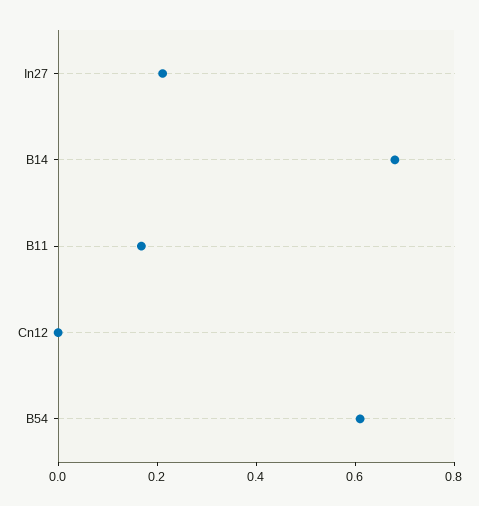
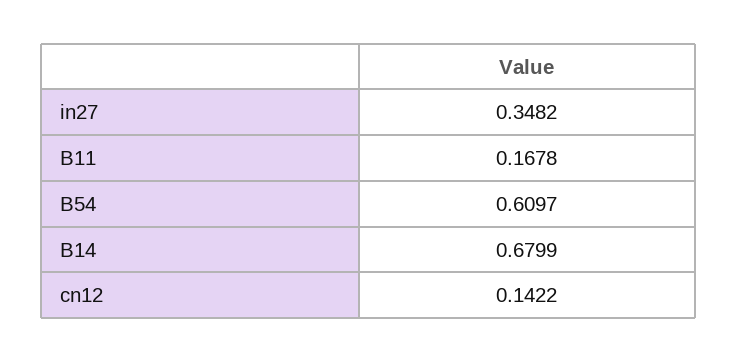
In27: 0.2 -> 0.3482
Cn12: 0 -> 0.1422

